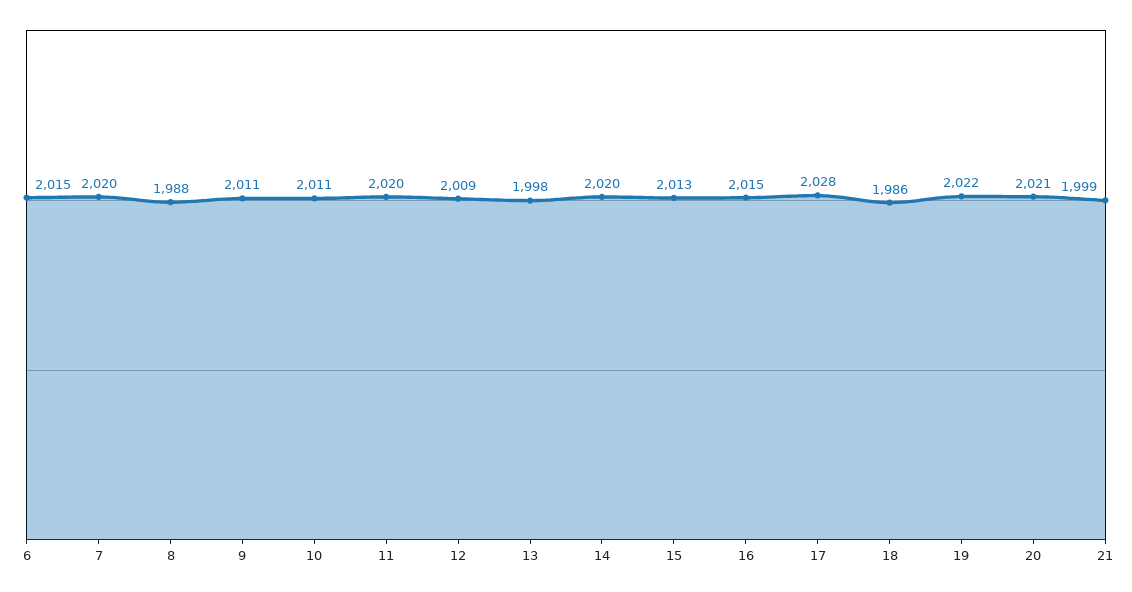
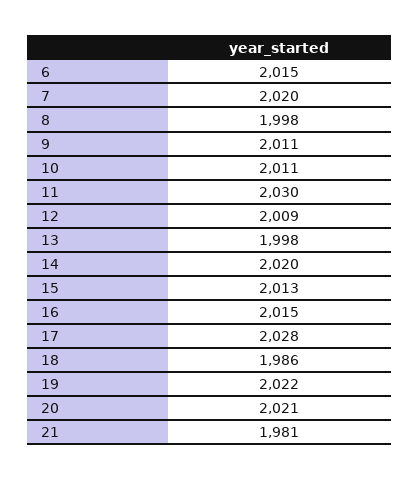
8: 1988 -> 1998
11: 2020 -> 2030
21: 1999 -> 1981

